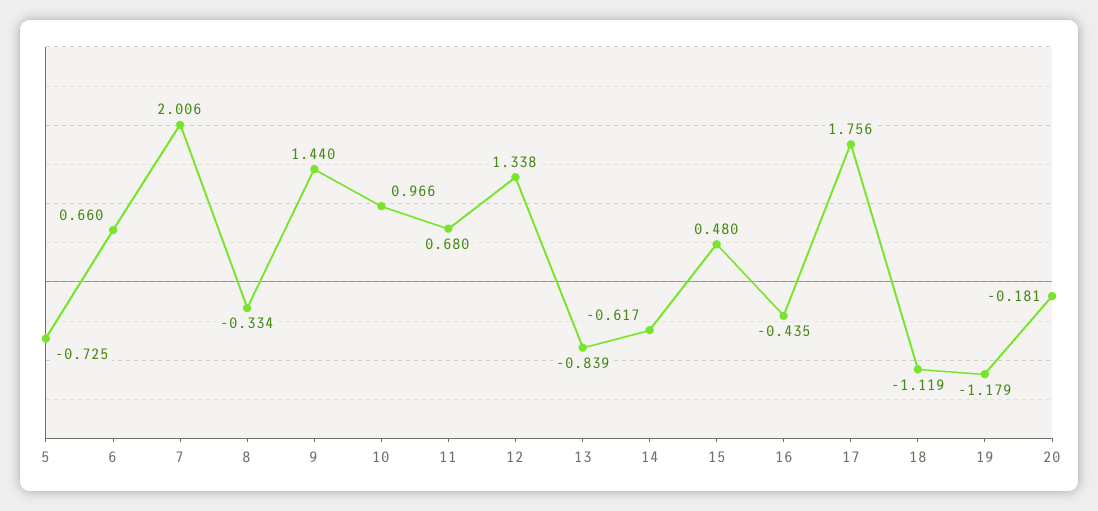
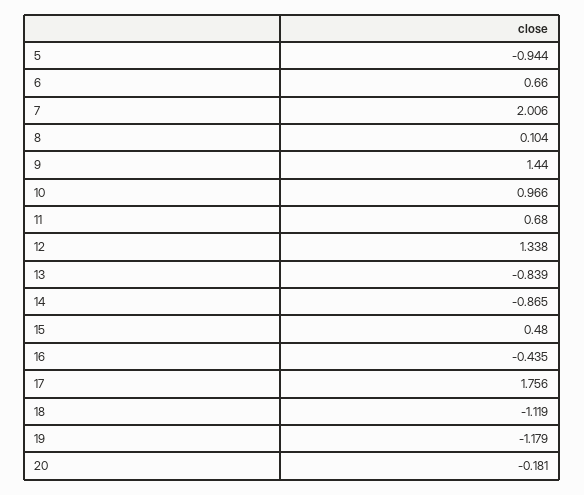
5: -0.725 -> -0.944
8: -0.334 -> 0.104
14: -0.617 -> -0.865

